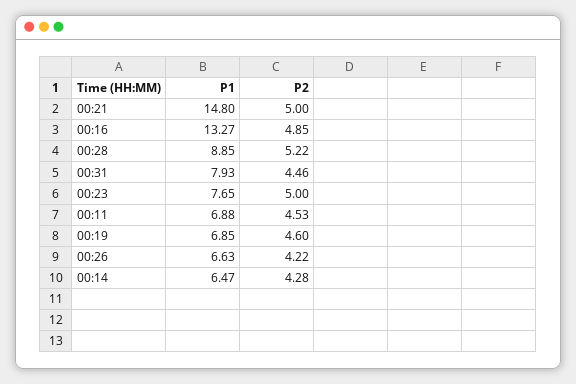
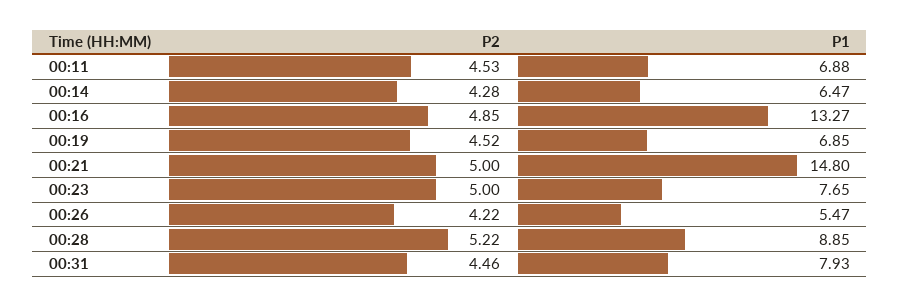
P2, 00:19: 4.6 -> 4.52
P1, 00:26: 6.63 -> 5.47

